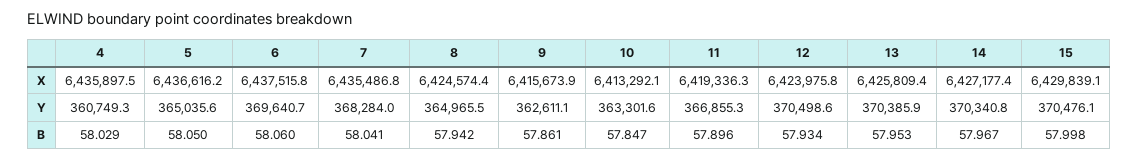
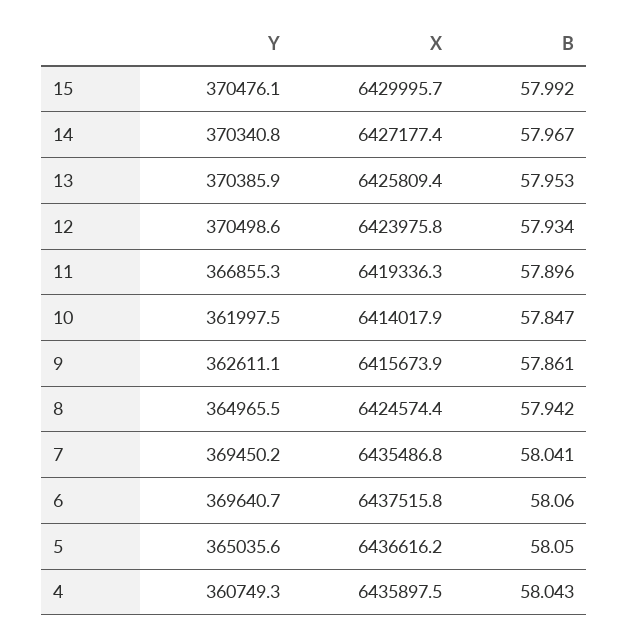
10, X: 6413292.1 -> 6414017.9
15, X: 6429839.1 -> 6429995.7
7, Y: 368284 -> 369450.2
10, Y: 363301.6 -> 361997.5
4, B: 58.029 -> 58.043
15, B: 57.998 -> 57.992

